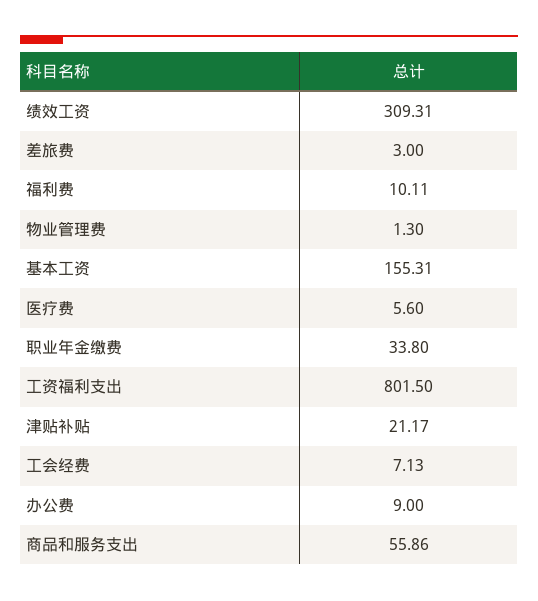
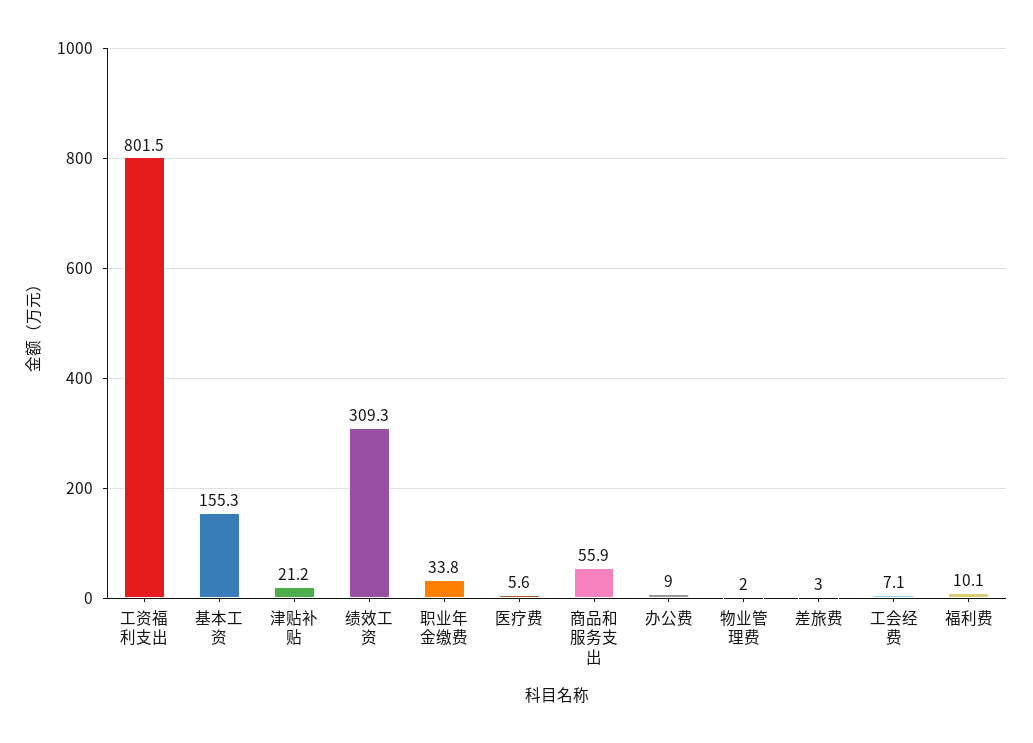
物业管理费: 1.3 -> 2

